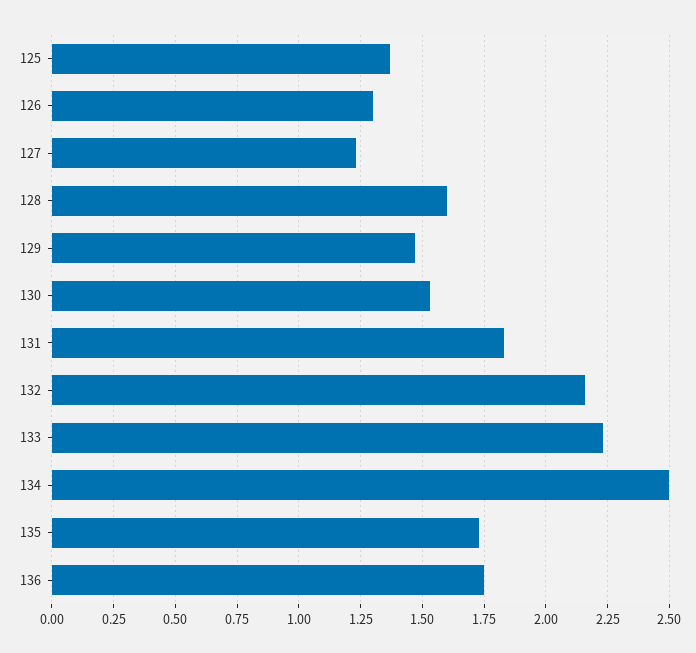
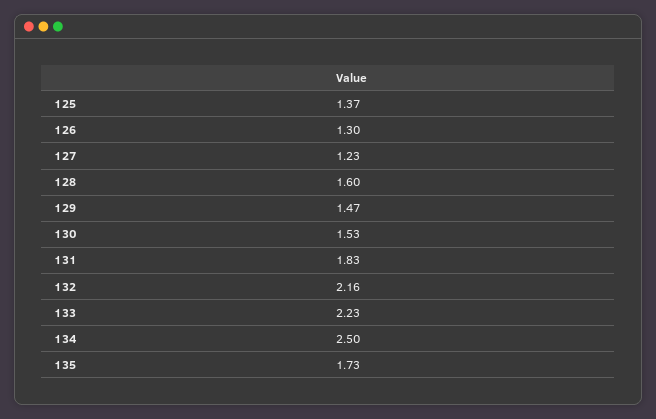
136: 1.75 -> none

